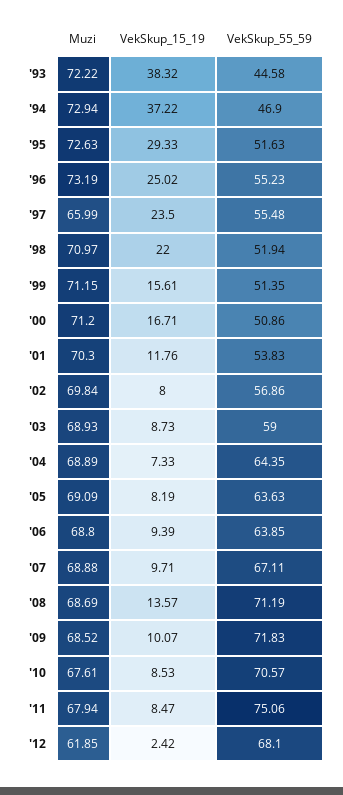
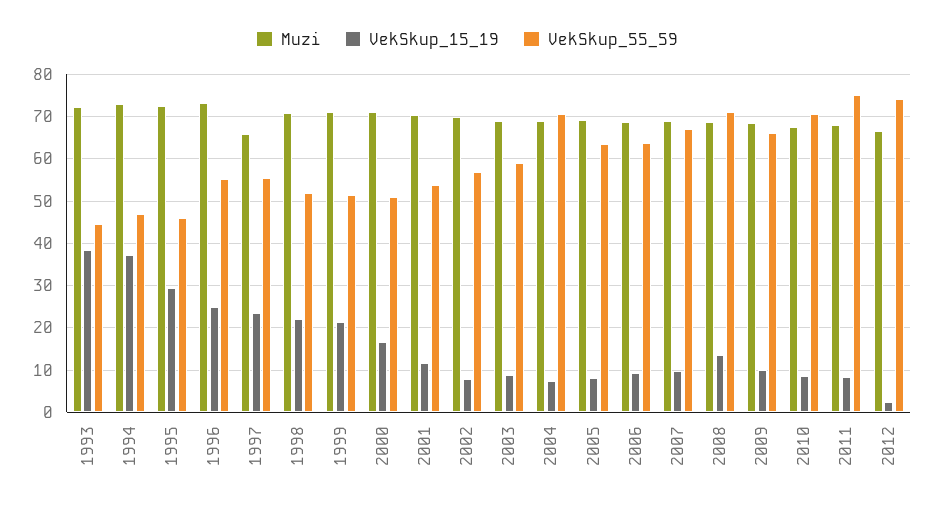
VekSkup_55_59, '95: 51.63 -> 46
VekSkup_15_19, '99: 15.61 -> 22
VekSkup_55_59, '04: 64.35 -> 70
VekSkup_55_59, '09: 71.83 -> 66
Muzi, '12: 61.85 -> 66
VekSkup_55_59, '12: 68.1 -> 74

